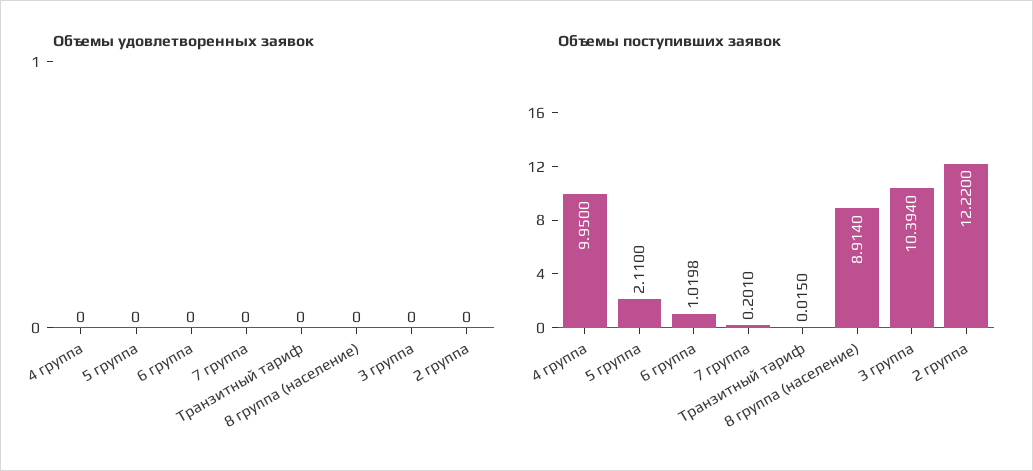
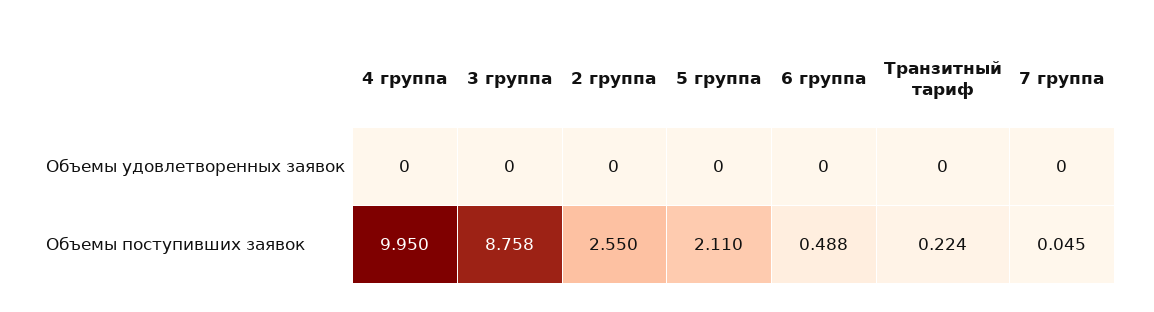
Объемы удовлетворенных заявок, 8 группа (население): 0 -> none
Объемы поступивших заявок, 6 группа: 1.0198 -> 0.488
Объемы поступивших заявок, 7 группа: 0.201 -> 0.045
Объемы поступивших заявок, Транзитный тариф: 0.015 -> 0.224
Объемы поступивших заявок, 8 группа (население): 8.914 -> none
Объемы поступивших заявок, 3 группа: 10.394 -> 8.758
Объемы поступивших заявок, 2 группа: 12.22 -> 2.55

